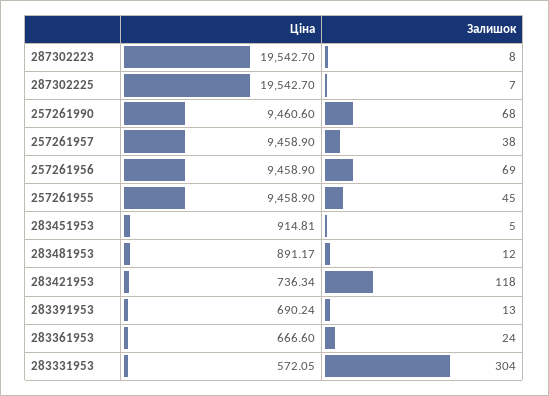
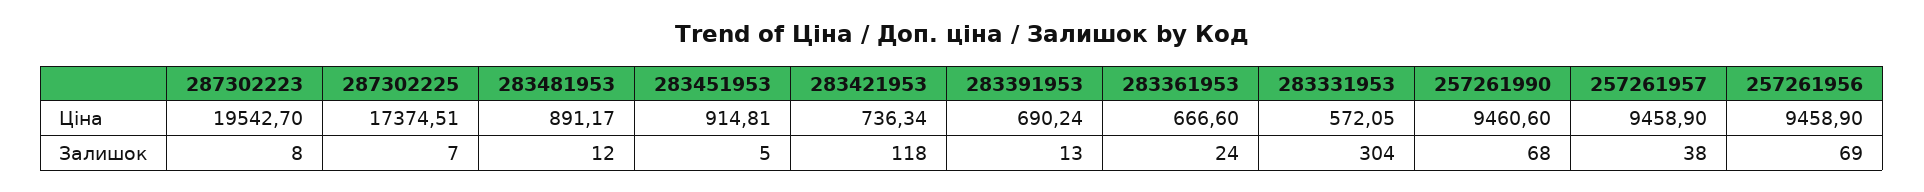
Ціна, 287302225: 19542.7 -> 17374.51
Ціна, 257261955: 9458.9 -> none
Залишок, 257261955: 45 -> none

